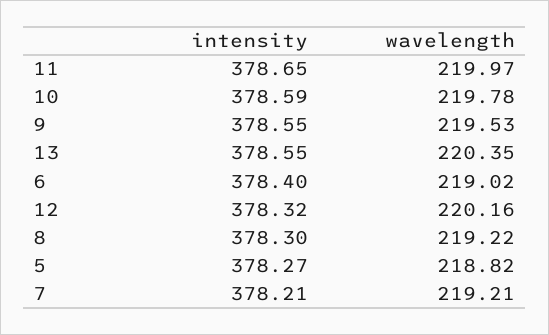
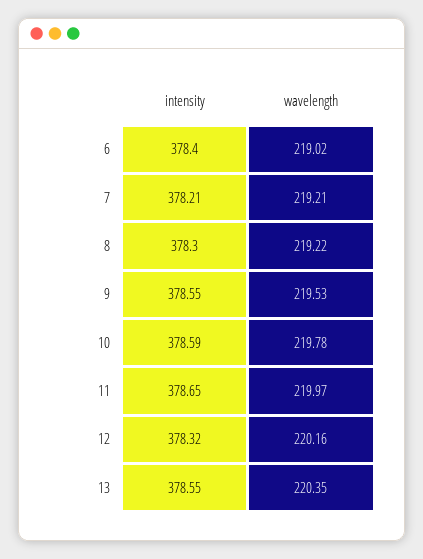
intensity, 5: 378.27 -> none
wavelength, 5: 218.82 -> none

